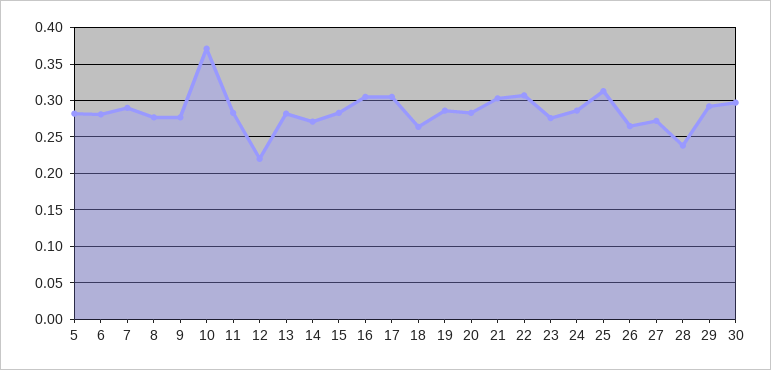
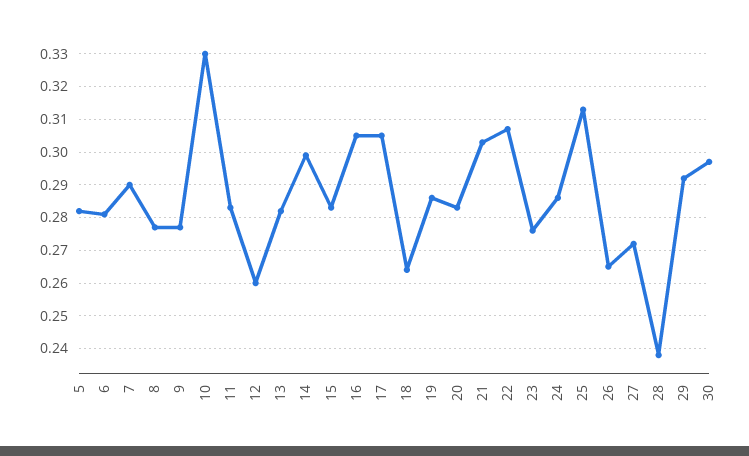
10: 0.37 -> 0.33
12: 0.22 -> 0.26
14: 0.27 -> 0.3

